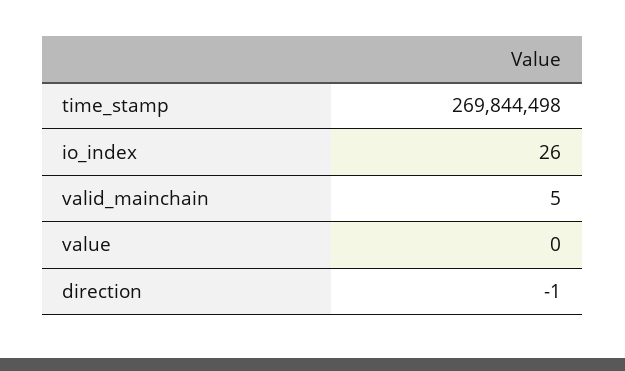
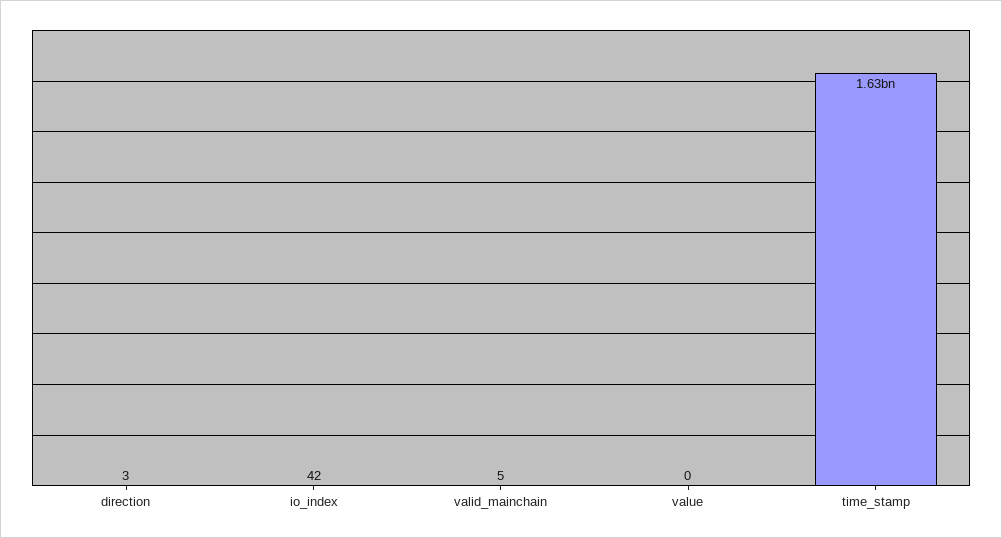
time_stamp: 269844498 -> 1630000000
io_index: 26 -> 42
direction: -1 -> 3

